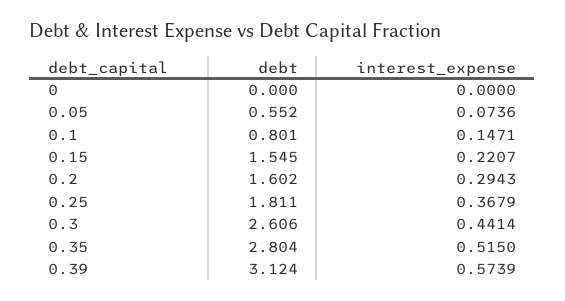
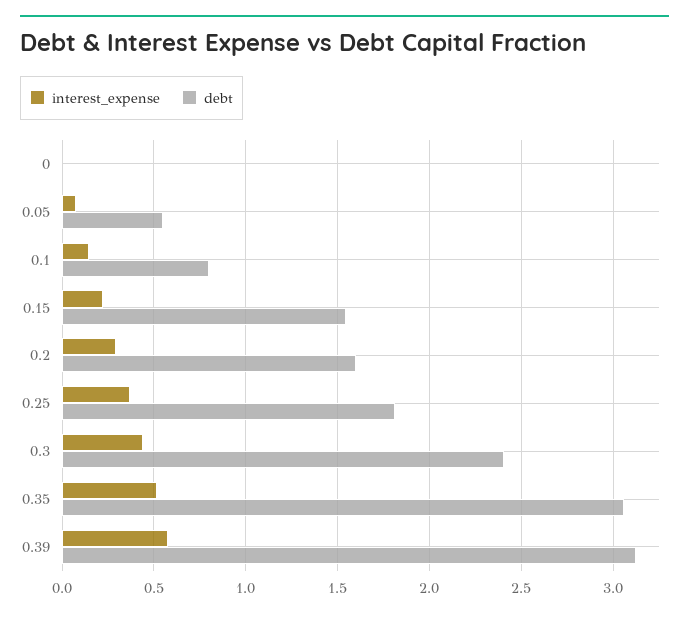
debt, 0.3: 2.606 -> 2.4
debt, 0.35: 2.804 -> 3.05

